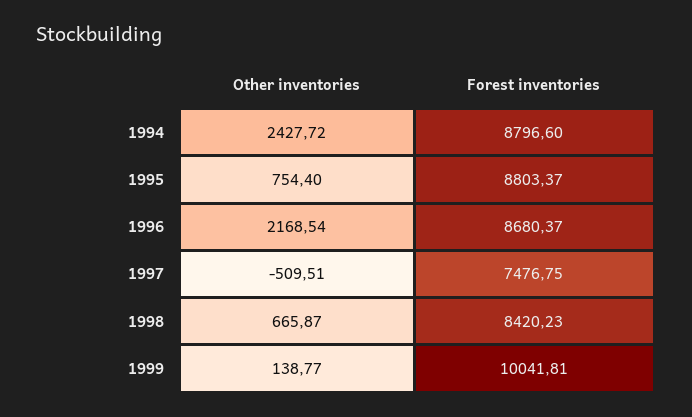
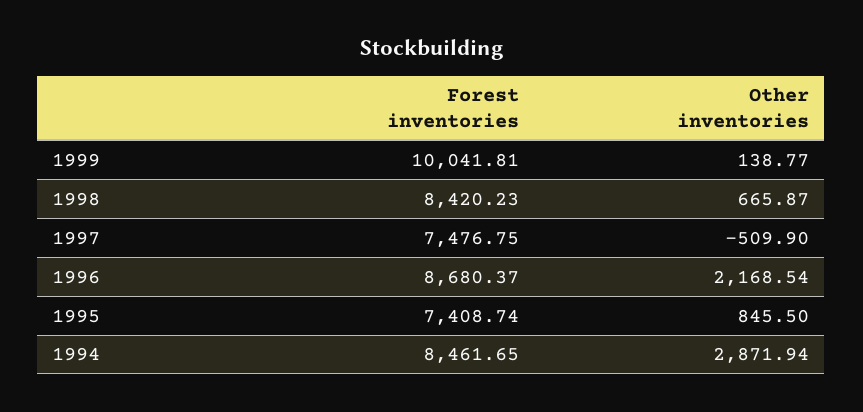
Other inventories, 1994: 2427.72 -> 2871.94
Forest inventories, 1994: 8796.6 -> 8461.65
Other inventories, 1995: 754.4 -> 845.5
Forest inventories, 1995: 8803.37 -> 7408.74
Other inventories, 1997: -509.51 -> -509.9

